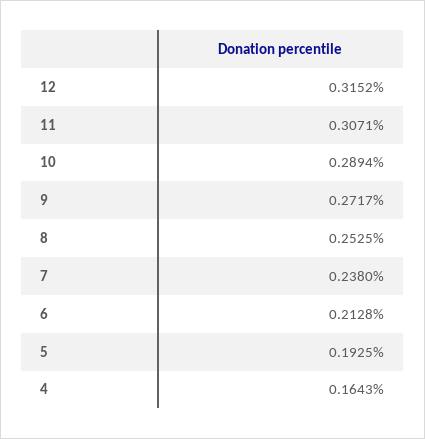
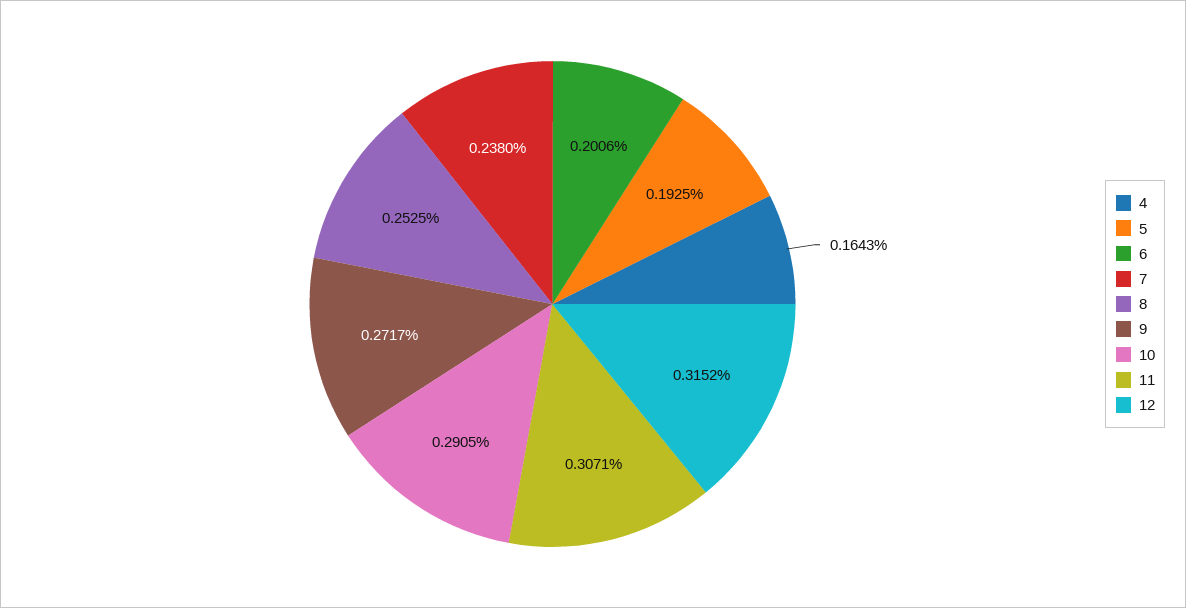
10: 0.2894 -> 0.2905
6: 0.2128 -> 0.2006

